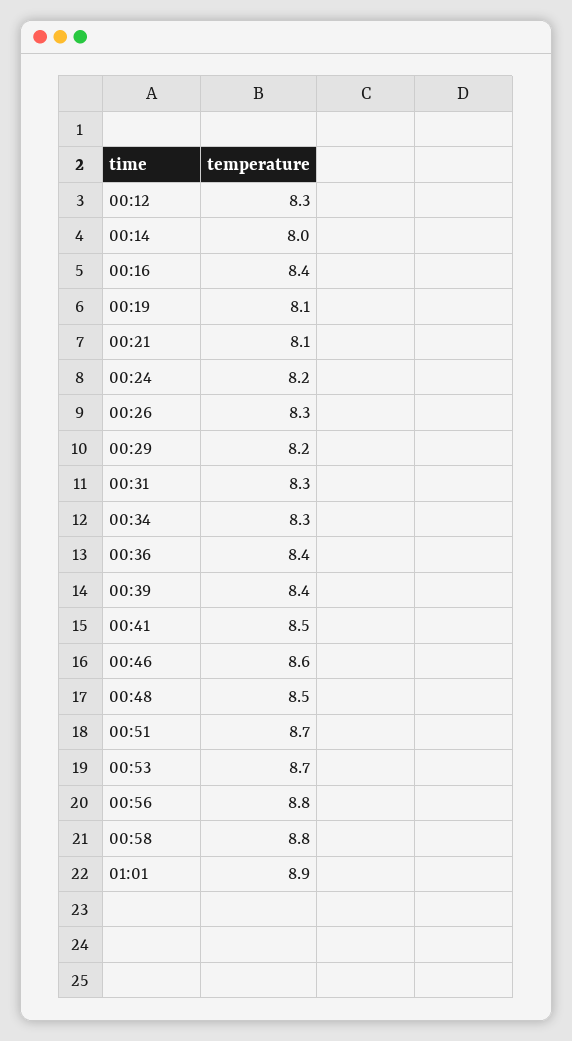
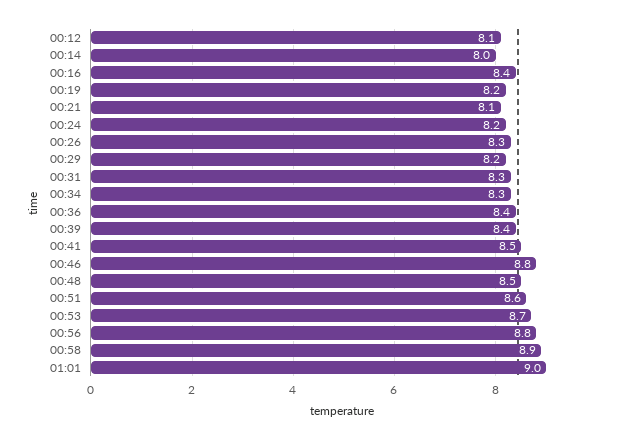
00:12: 8.3 -> 8.1
00:19: 8.1 -> 8.2
00:46: 8.6 -> 8.8
00:51: 8.7 -> 8.6
00:58: 8.8 -> 8.9
01:01: 8.9 -> 9

